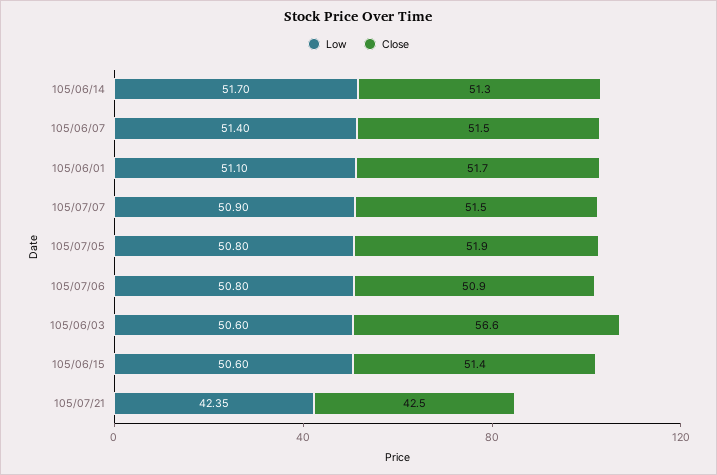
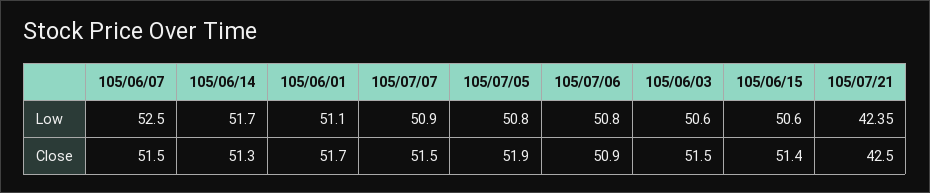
Low, 105/06/07: 51.4 -> 52.5
Close, 105/06/03: 56.6 -> 51.5

